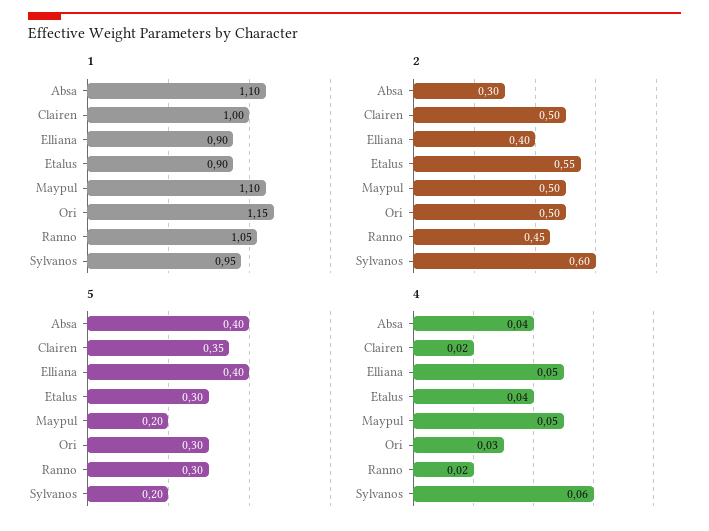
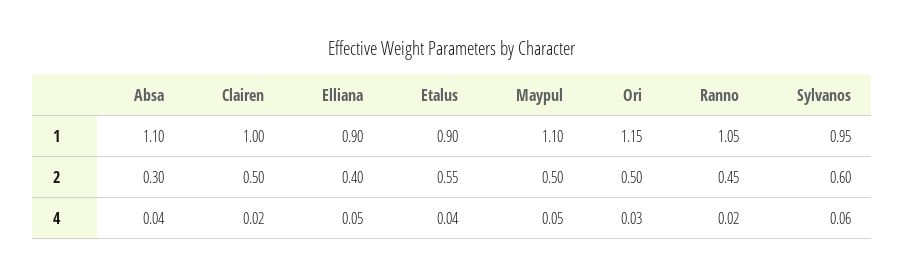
5, Absa: 0.4 -> none
5, Clairen: 0.35 -> none
5, Elliana: 0.4 -> none
5, Etalus: 0.3 -> none
5, Maypul: 0.2 -> none
5, Ori: 0.3 -> none
5, Ranno: 0.3 -> none
5, Sylvanos: 0.2 -> none

